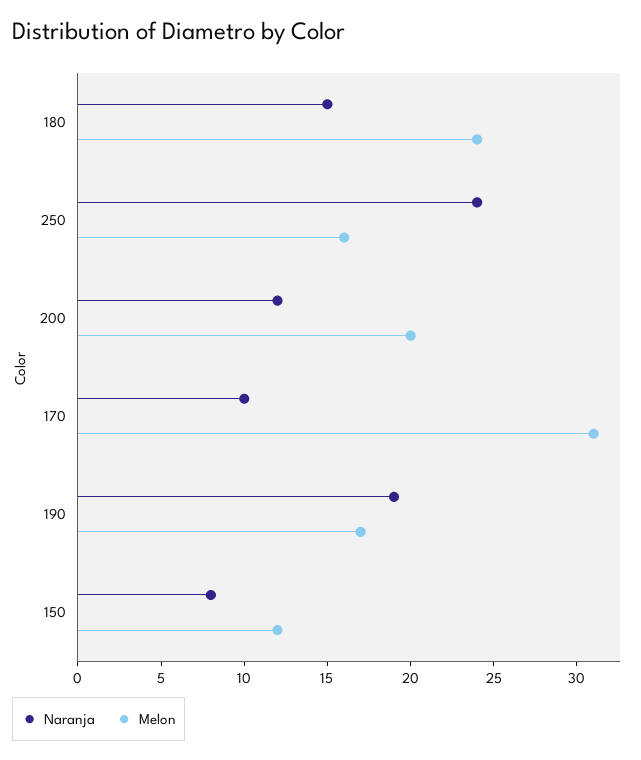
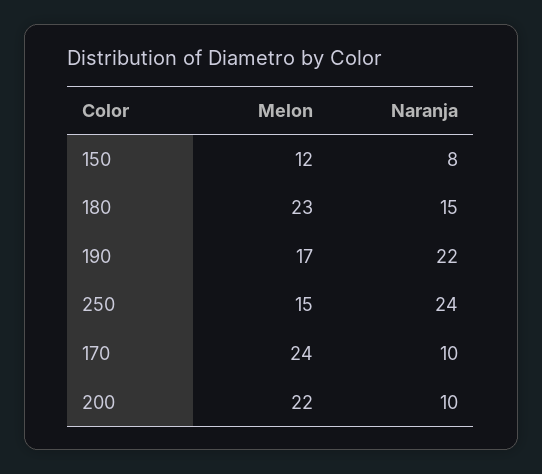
Melon, 180: 24 -> 23
Melon, 250: 16 -> 15
Naranja, 200: 12 -> 10
Melon, 200: 20 -> 22
Melon, 170: 31 -> 24
Naranja, 190: 19 -> 22

